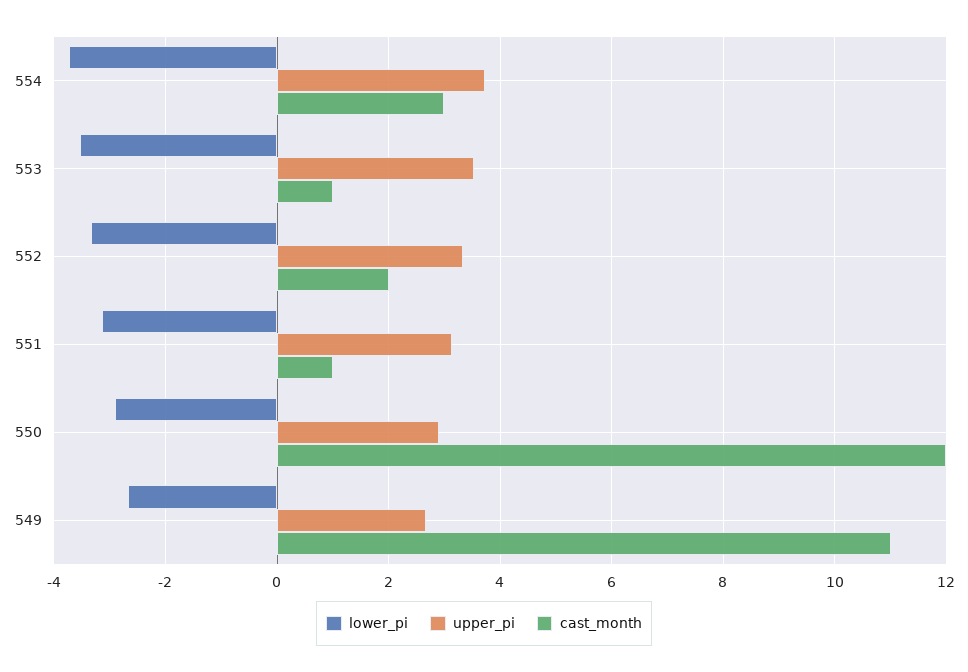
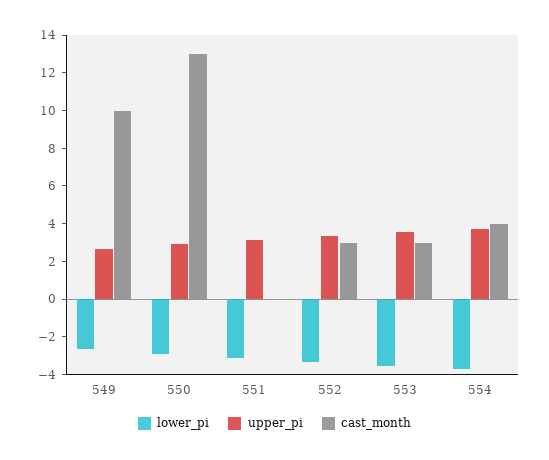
cast_month, 554: 3 -> 4
cast_month, 553: 1 -> 3
cast_month, 552: 2 -> 3
cast_month, 551: 1 -> 0
cast_month, 550: 12 -> 13
cast_month, 549: 11 -> 10

